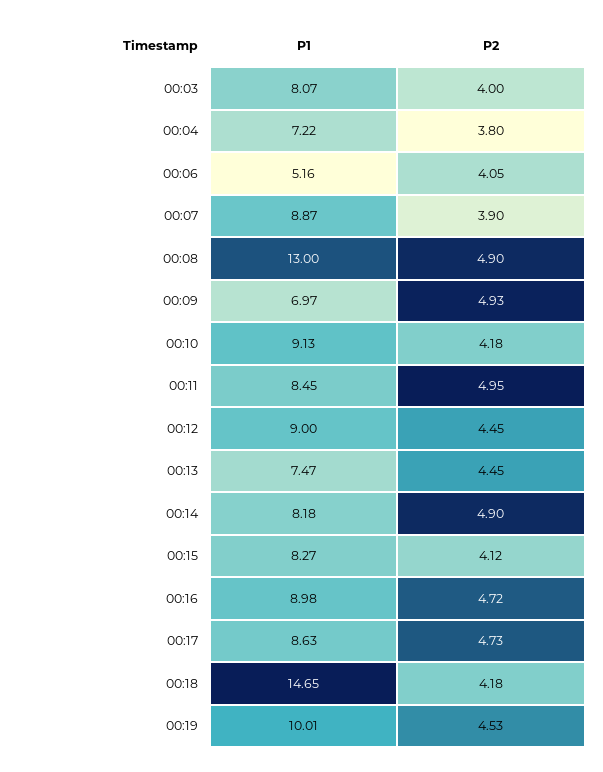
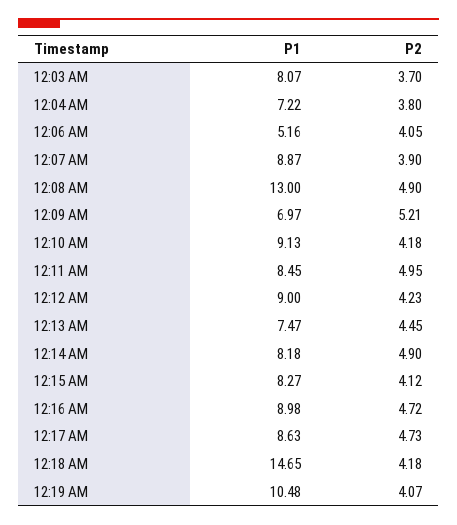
P2, 00:03: 4 -> 3.7
P2, 00:09: 4.93 -> 5.21
P2, 00:12: 4.45 -> 4.23
P1, 00:19: 10.01 -> 10.48
P2, 00:19: 4.53 -> 4.07

